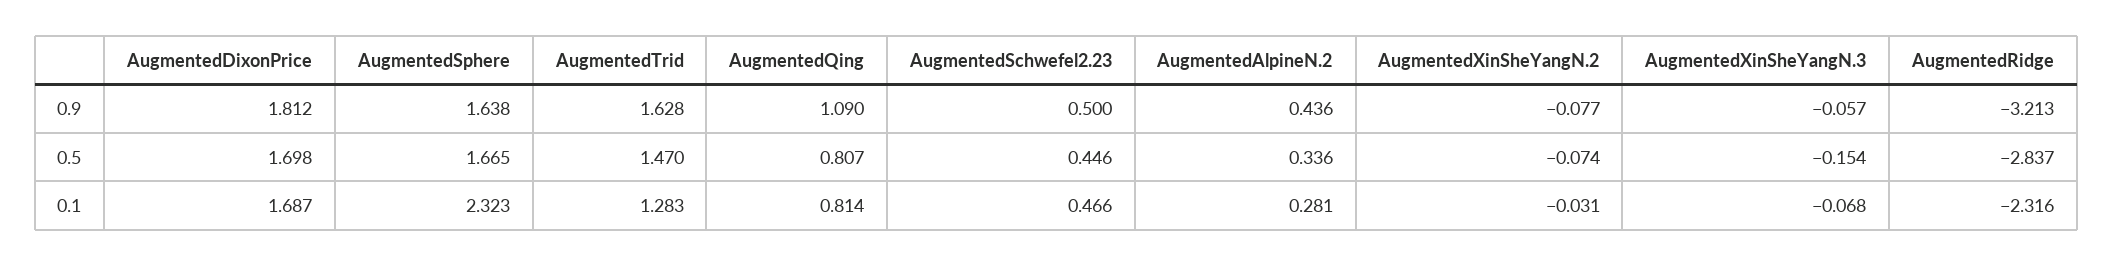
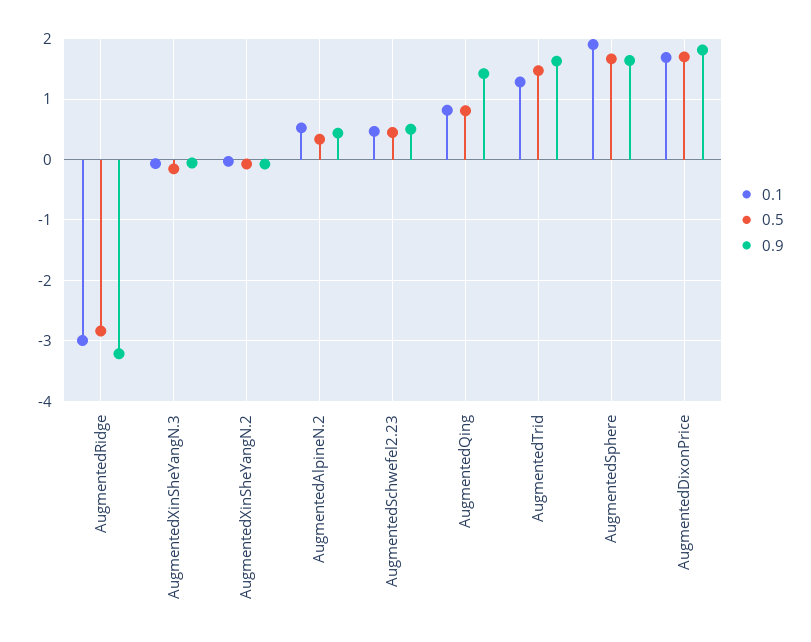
0.9, AugmentedQing: 1.09 -> 1.4
0.1, AugmentedSphere: 2.323 -> 1.9
0.1, AugmentedAlpineN.2: 0.281 -> 0.5
0.1, AugmentedRidge: -2.316 -> -3

